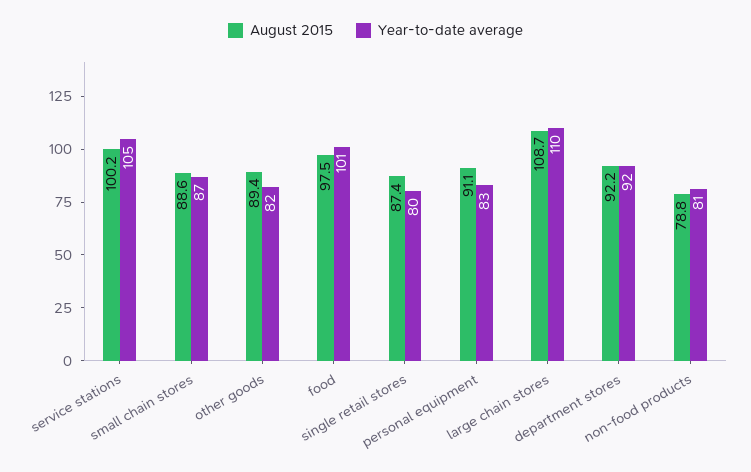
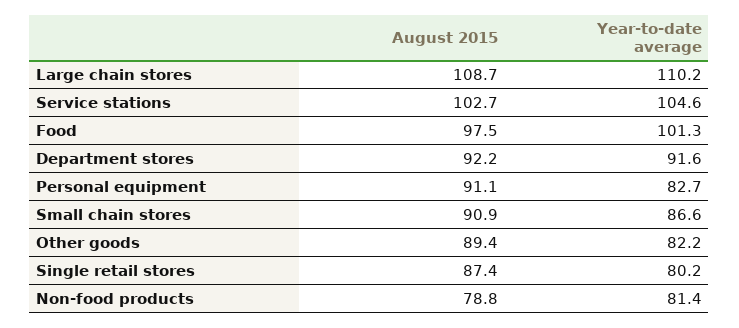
August 2015, service stations: 100.2 -> 102.7
August 2015, small chain stores: 88.6 -> 90.9

